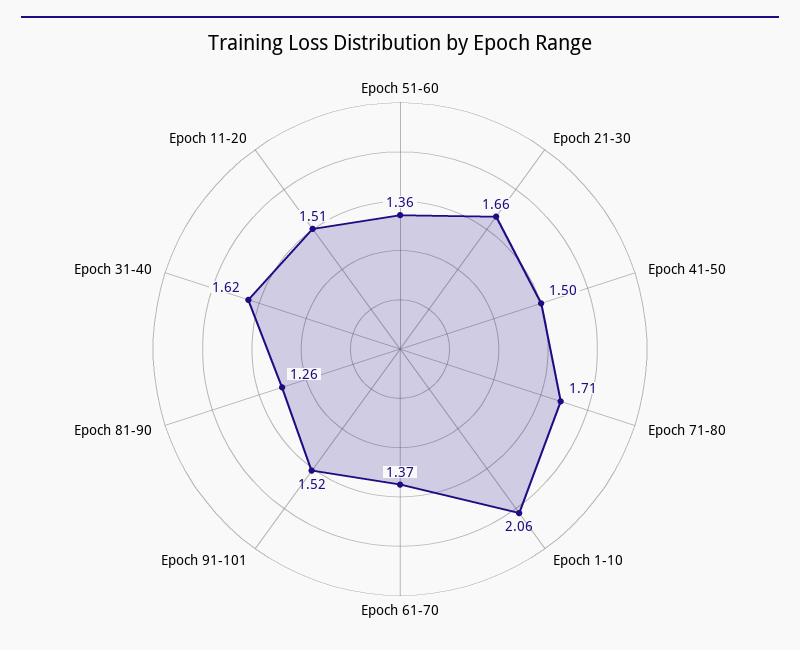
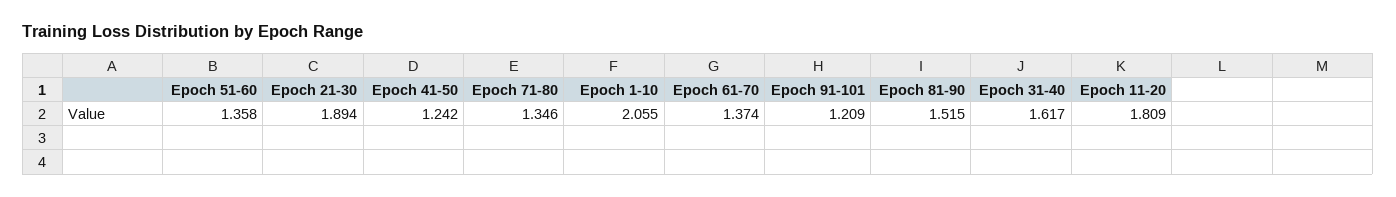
Epoch 21-30: 1.66 -> 1.894
Epoch 41-50: 1.5 -> 1.242
Epoch 71-80: 1.71 -> 1.346
Epoch 91-101: 1.52 -> 1.209
Epoch 81-90: 1.26 -> 1.515
Epoch 11-20: 1.51 -> 1.809

